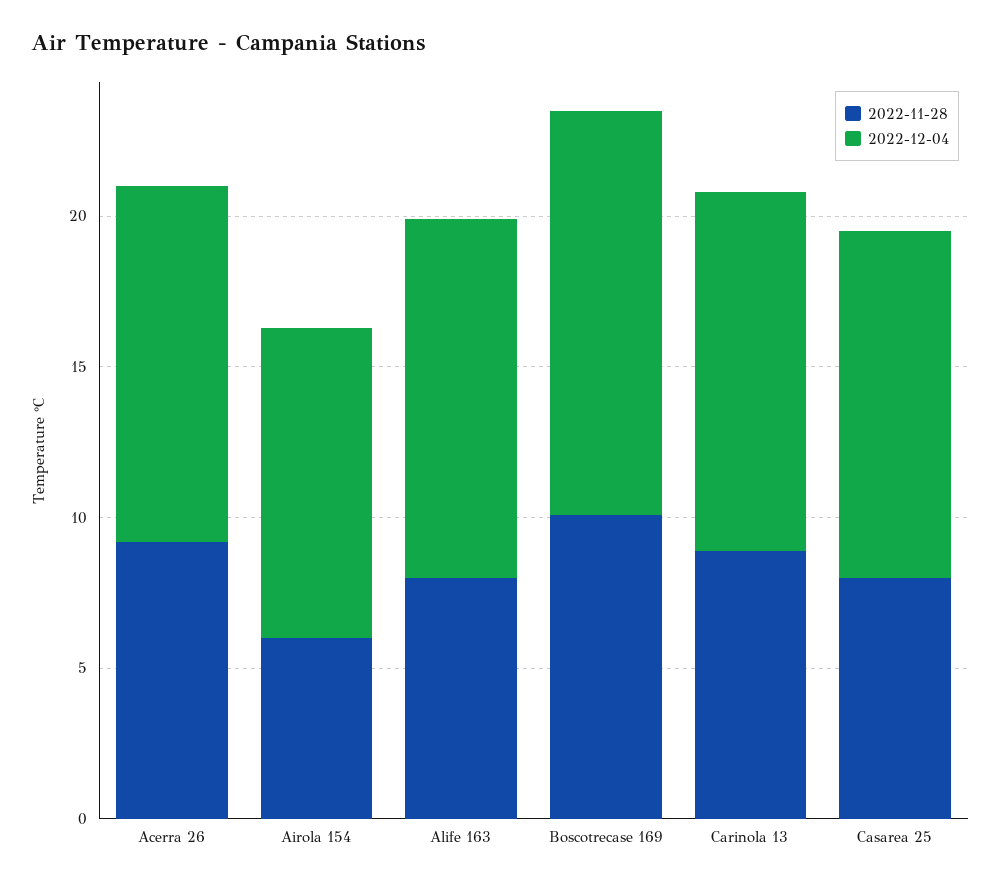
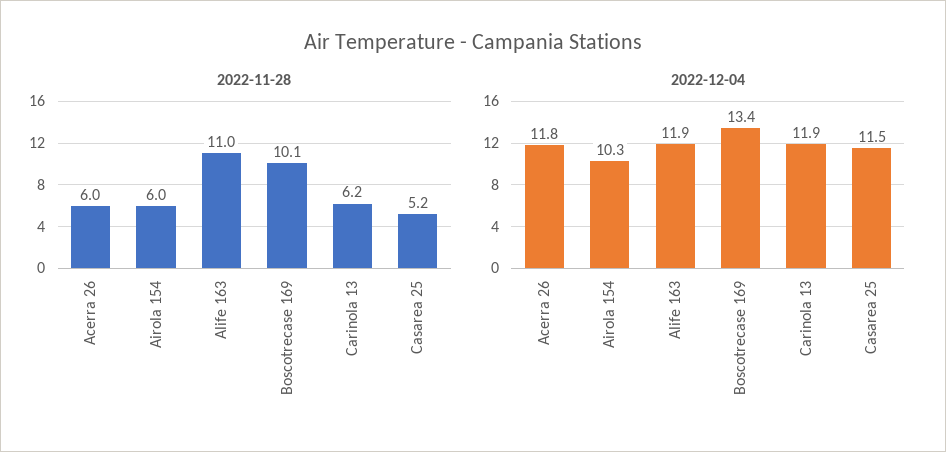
2022-11-28, Acerra 26: 9 -> 6
2022-11-28, Alife 163: 8 -> 11
2022-11-28, Carinola 13: 9 -> 6.2
2022-11-28, Casarea 25: 8 -> 5.2

